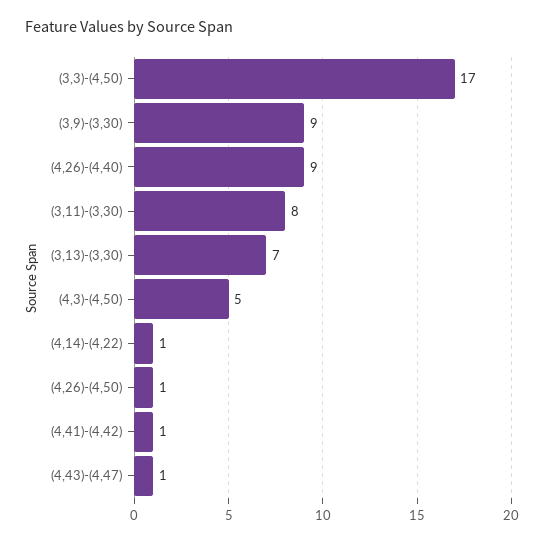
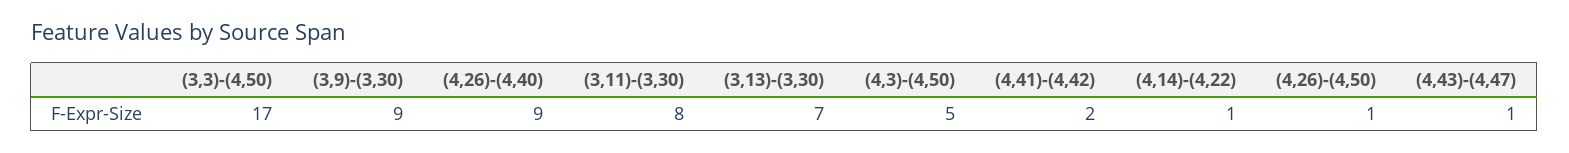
(4,41)-(4,42): 1 -> 2

